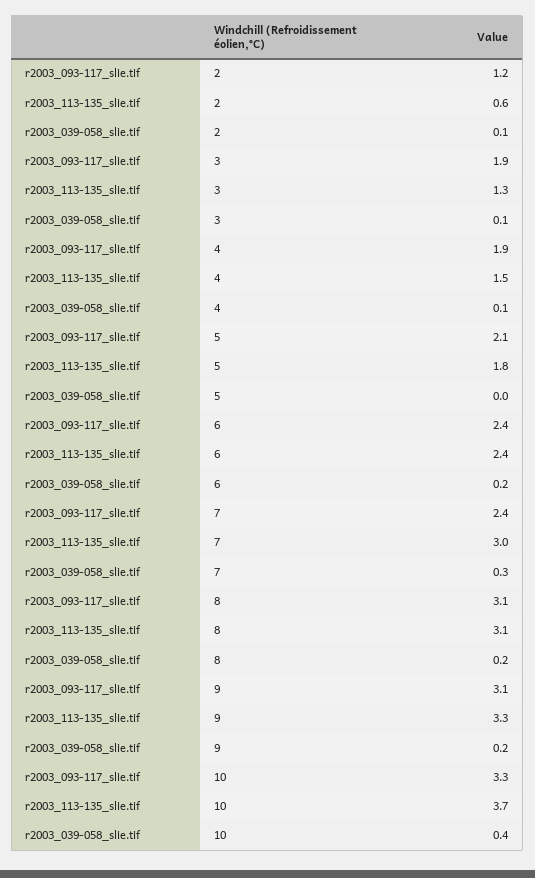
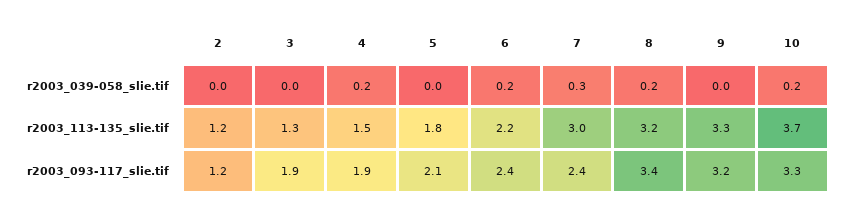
r2003_113-135_slie.tif, 2: 0.6 -> 1.2
r2003_039-058_slie.tif, 2: 0.1 -> 0
r2003_039-058_slie.tif, 3: 0.1 -> 0
r2003_039-058_slie.tif, 4: 0.1 -> 0.2
r2003_113-135_slie.tif, 6: 2.4 -> 2.2
r2003_093-117_slie.tif, 8: 3.1 -> 3.4
r2003_113-135_slie.tif, 8: 3.1 -> 3.2
r2003_093-117_slie.tif, 9: 3.1 -> 3.2
r2003_039-058_slie.tif, 9: 0.2 -> 0
r2003_039-058_slie.tif, 10: 0.4 -> 0.2

